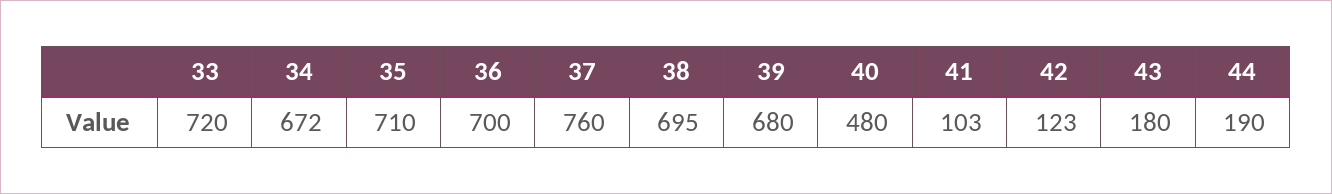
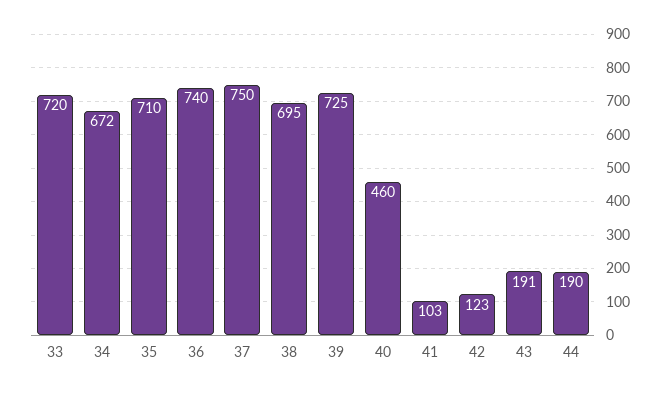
36: 700 -> 740
37: 760 -> 750
39: 680 -> 725
40: 480 -> 460
43: 180 -> 191

